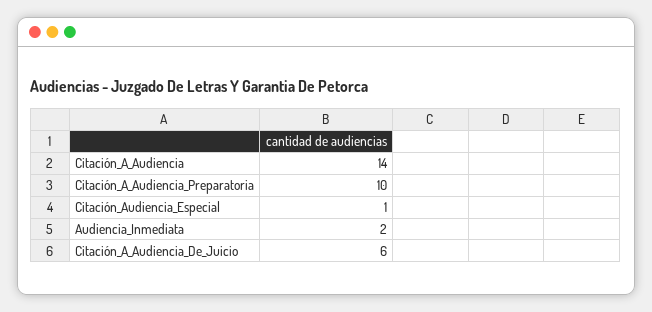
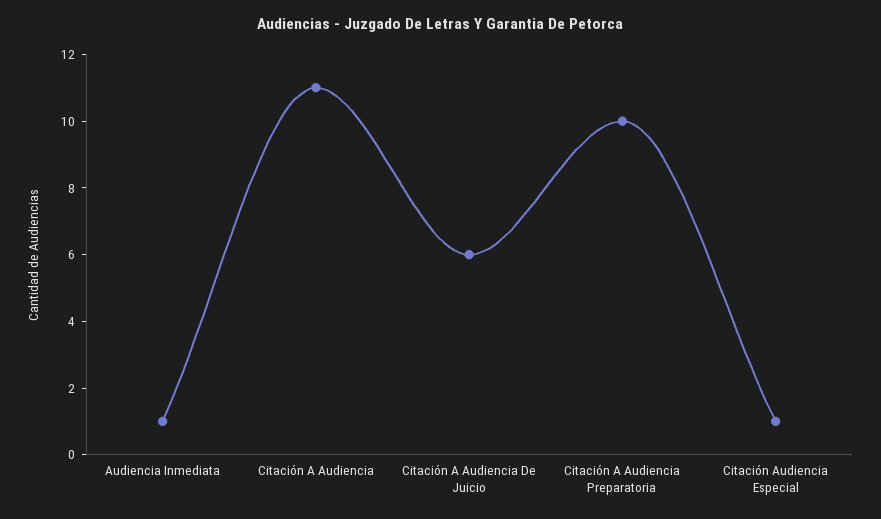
Citación_A_Audiencia: 14 -> 11
Audiencia_Inmediata: 2 -> 1

